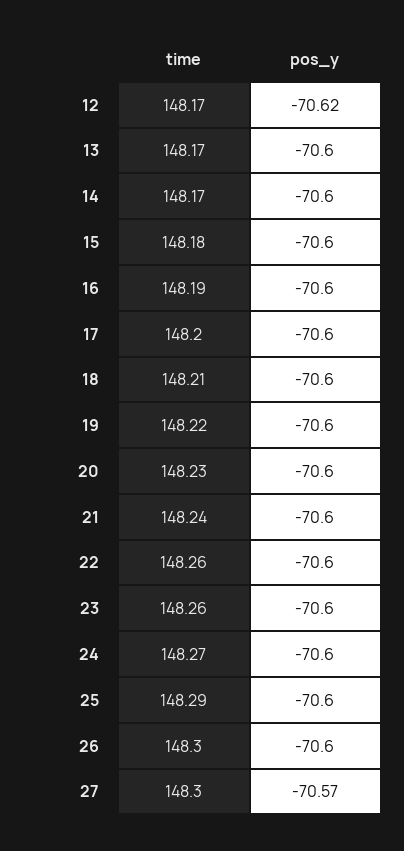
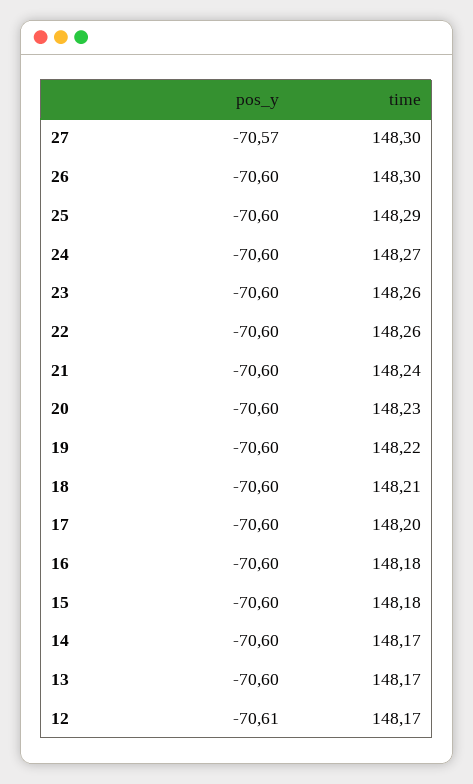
pos_y, 12: -70.62 -> -70.61
time, 16: 148.19 -> 148.18

